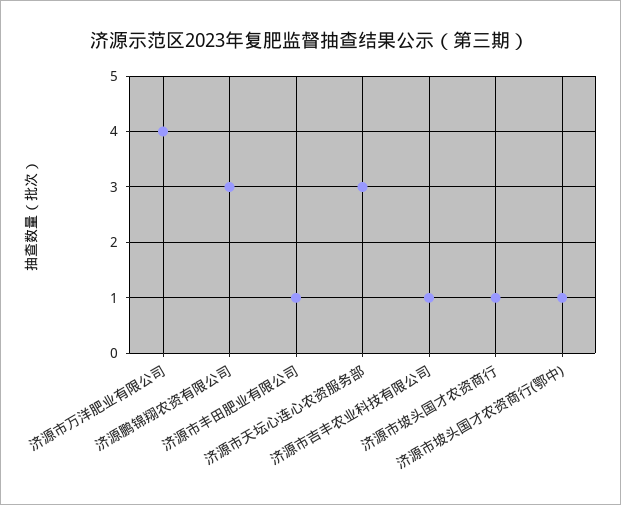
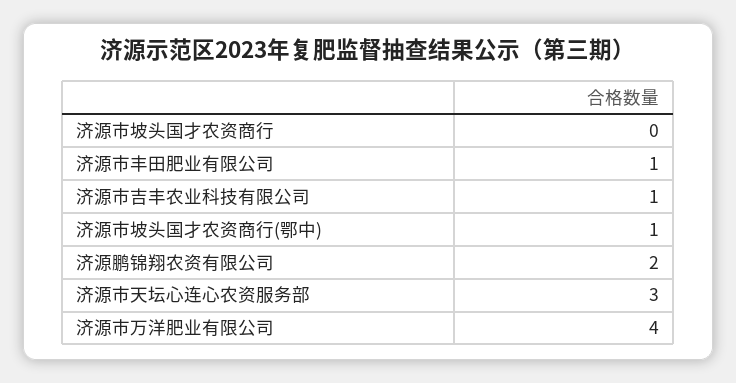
济源鹏锦翔农资有限公司: 3 -> 2
济源市坡头国才农资商行: 1 -> 0

